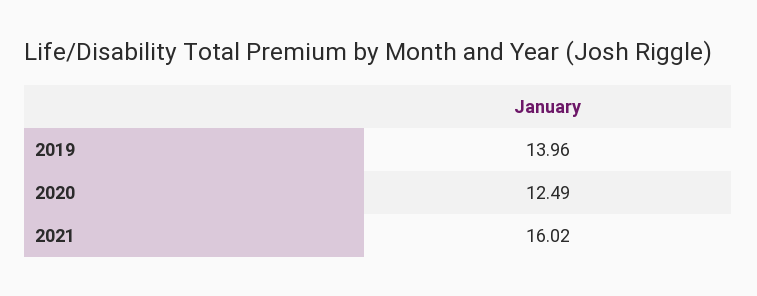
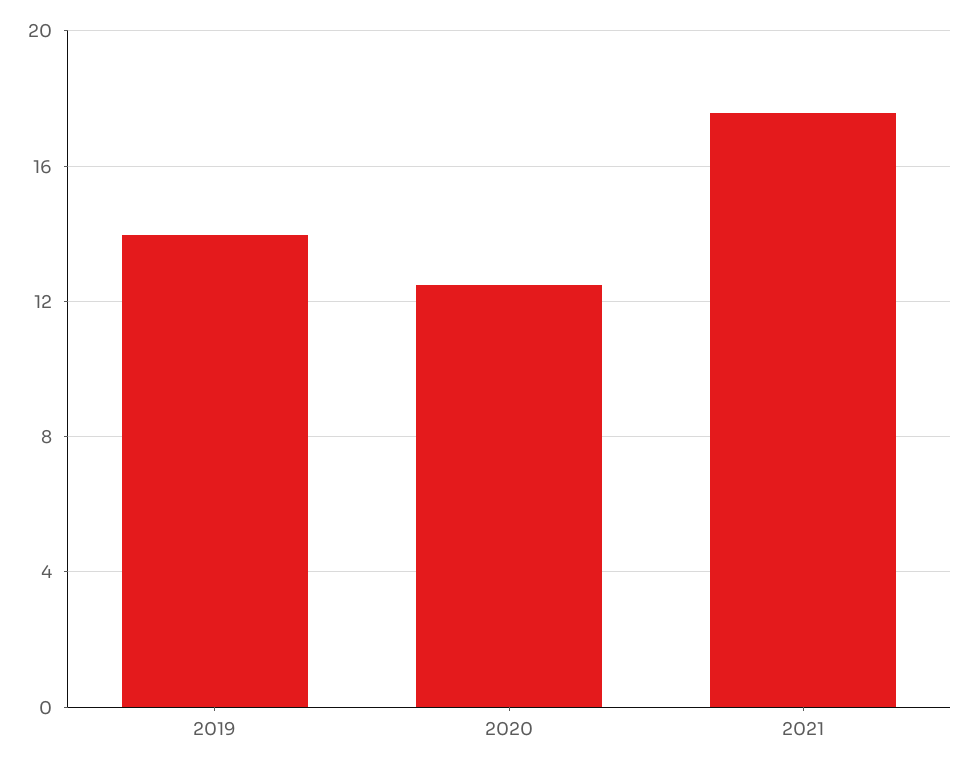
2021: 16.02 -> 17.5

